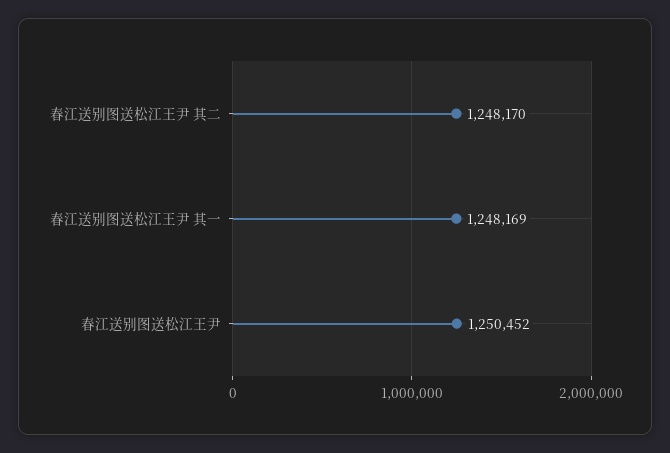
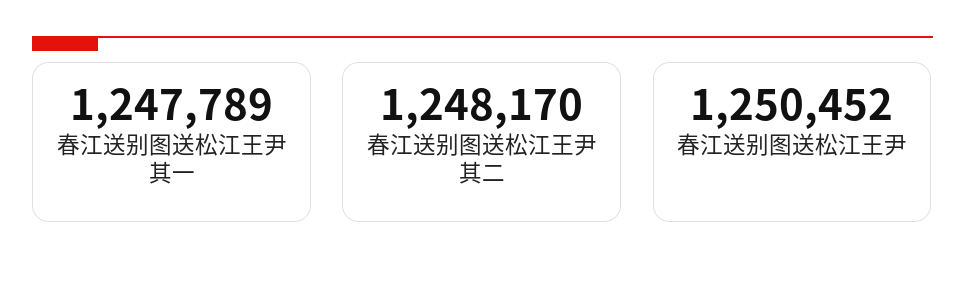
春江送别图送松江王尹 其一: 1248169 -> 1247789

